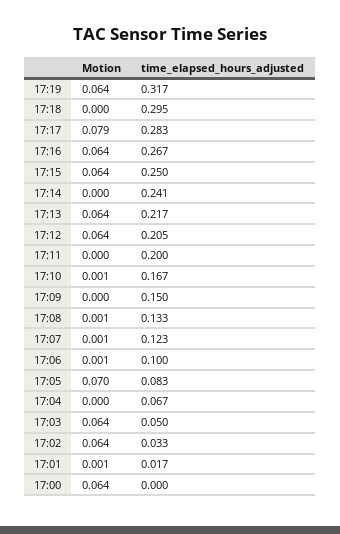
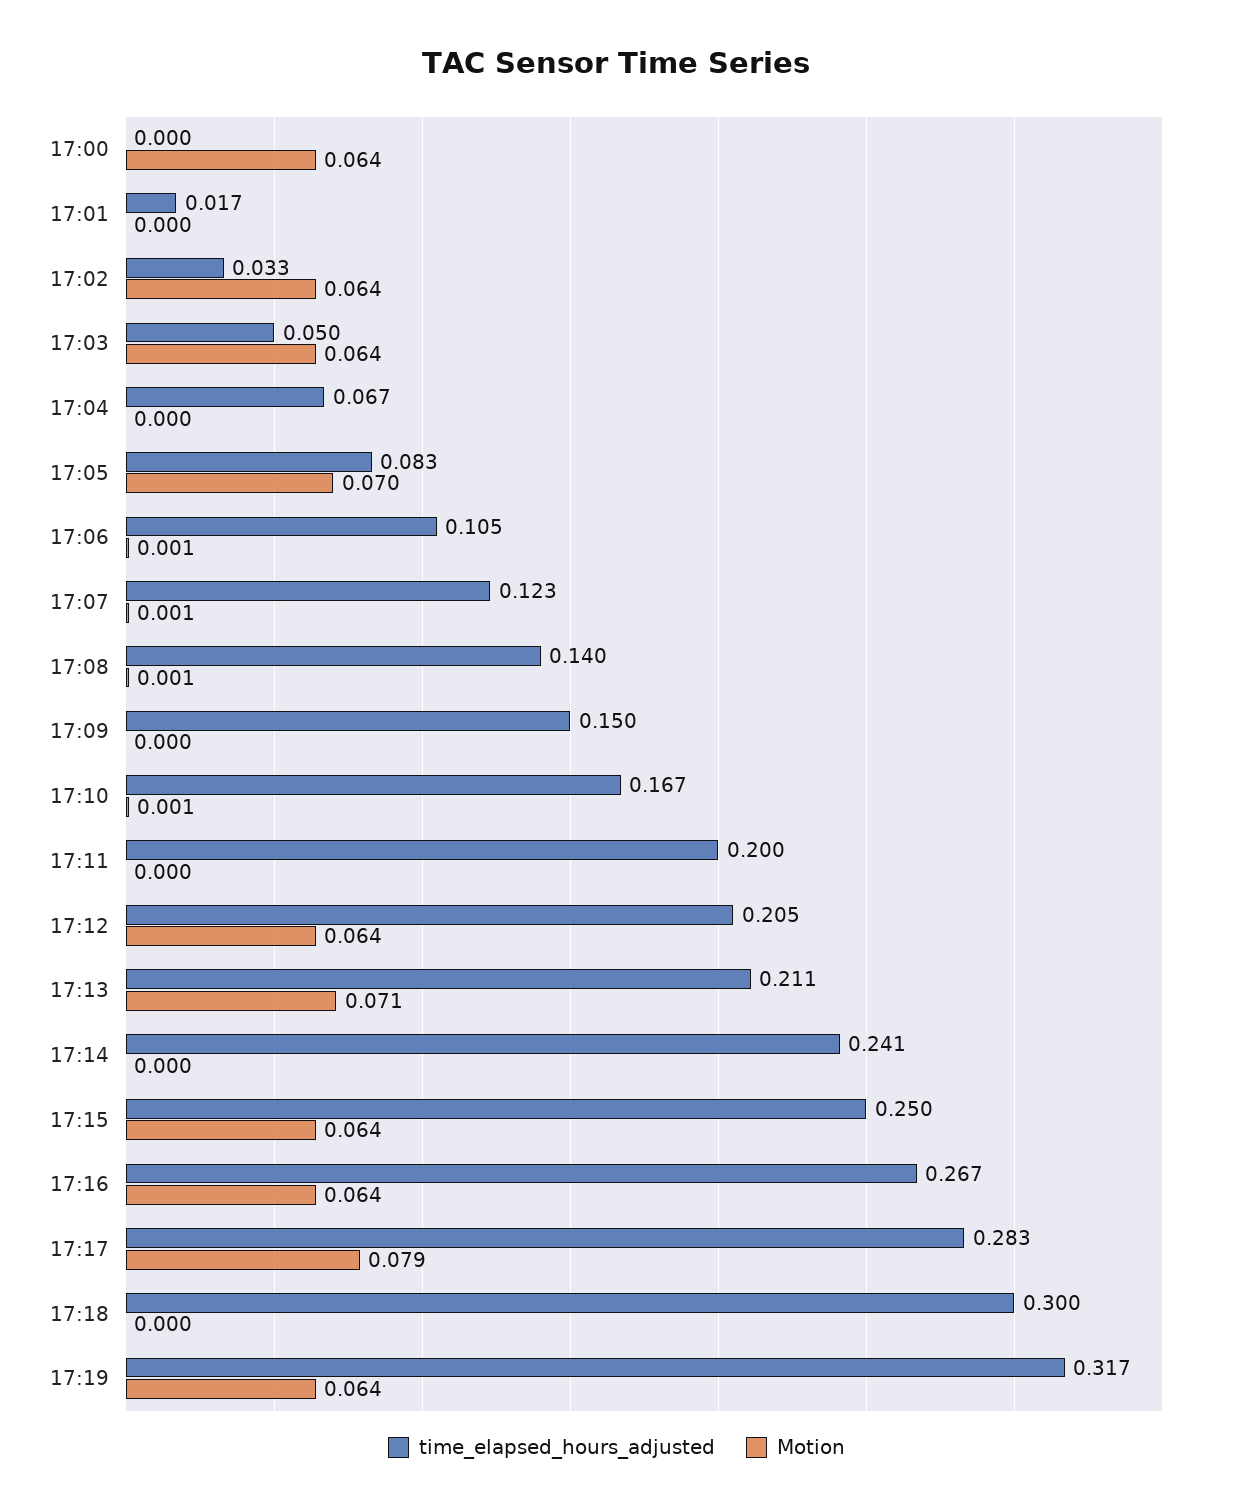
time_elapsed_hours_adjusted, 17:18: 0.295 -> 0.3
Motion, 17:13: 0.064 -> 0.071
time_elapsed_hours_adjusted, 17:13: 0.217 -> 0.211
time_elapsed_hours_adjusted, 17:08: 0.133 -> 0.14
time_elapsed_hours_adjusted, 17:06: 0.1 -> 0.105
Motion, 17:01: 0.001 -> 0

